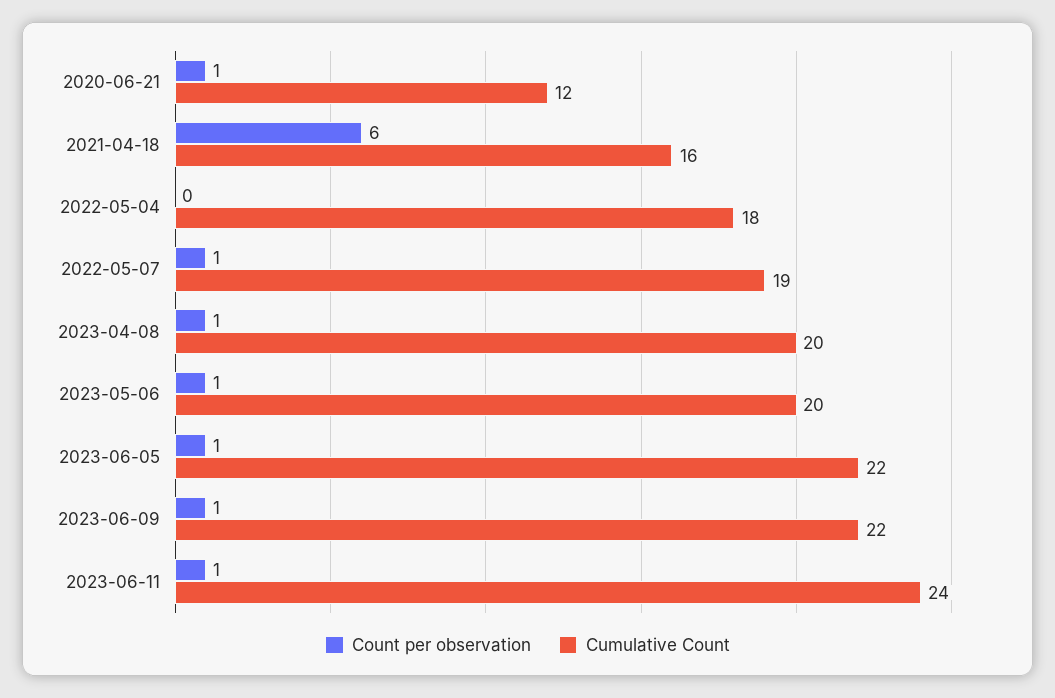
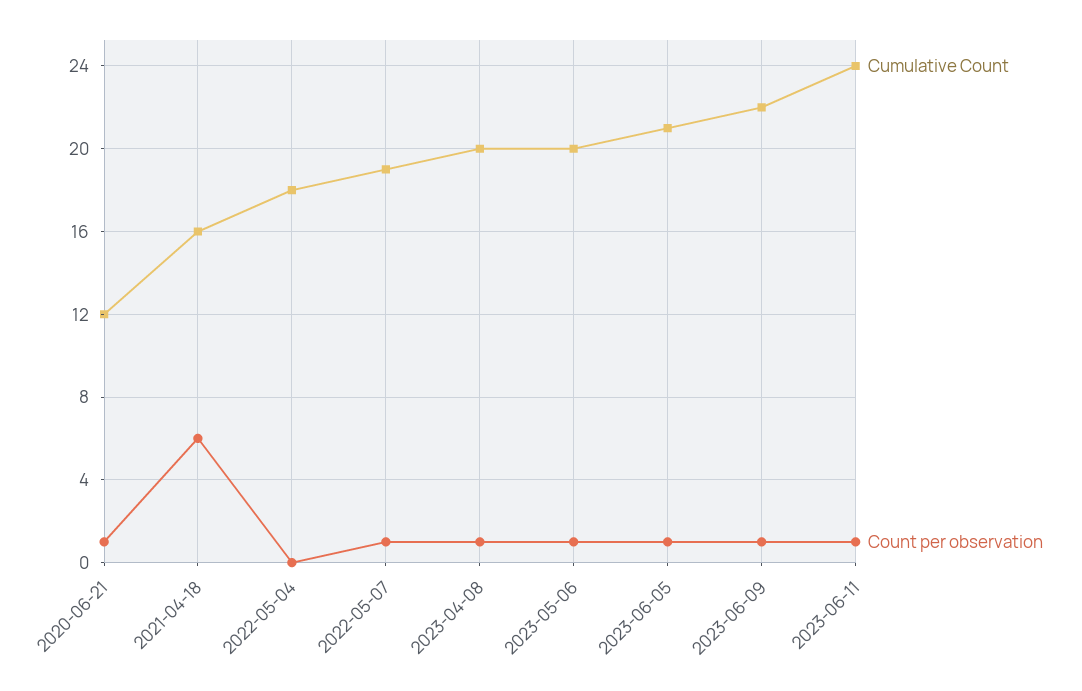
Cumulative Count, 2023-06-05: 22 -> 21

